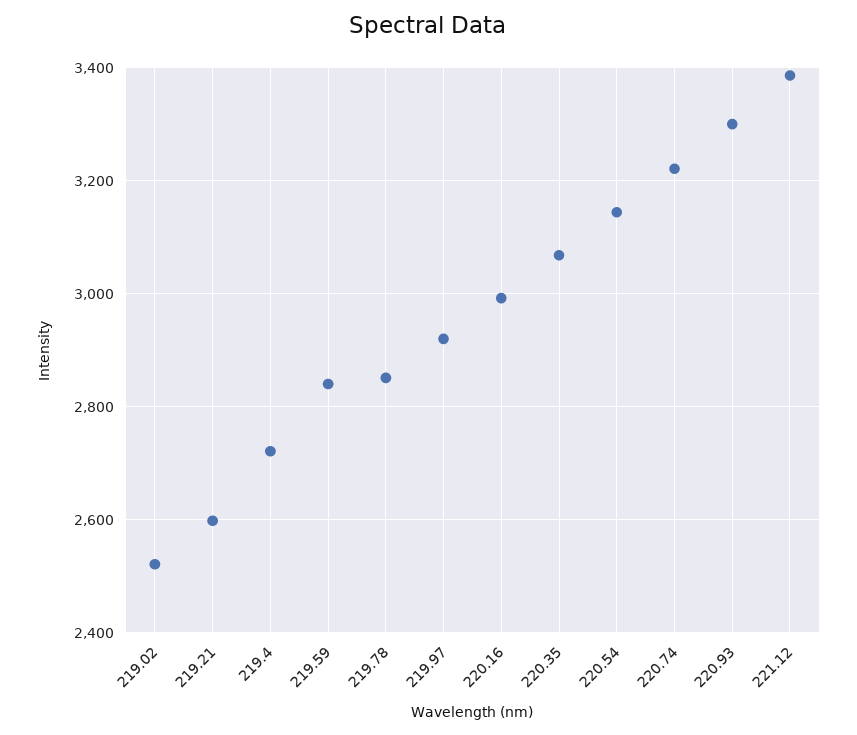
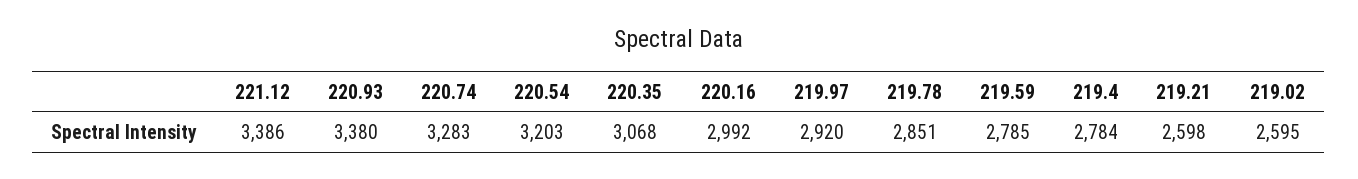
219.02: 2520 -> 2595
219.4: 2720 -> 2784
219.59: 2840 -> 2785
220.54: 3140 -> 3203
220.74: 3220 -> 3283
220.93: 3300 -> 3380

